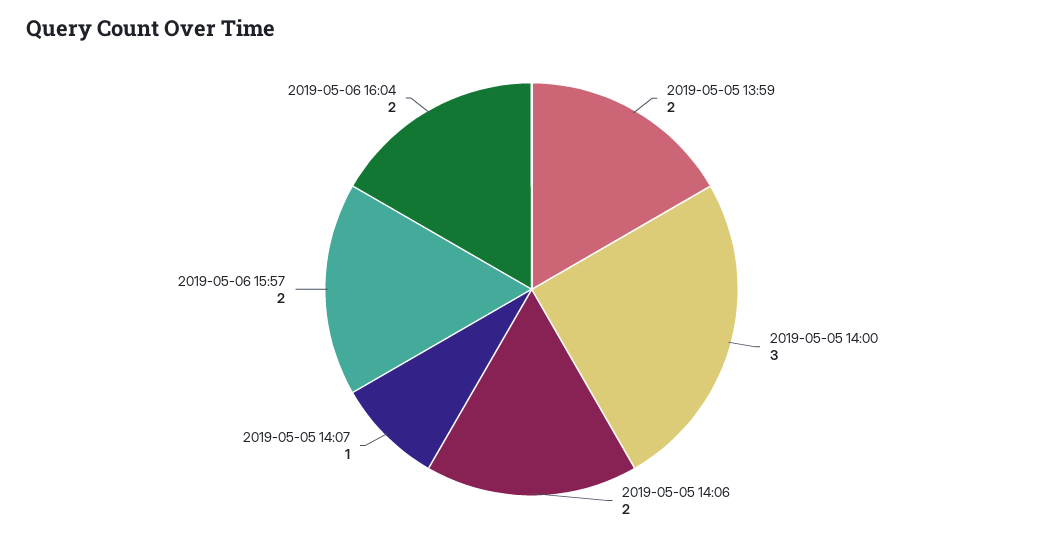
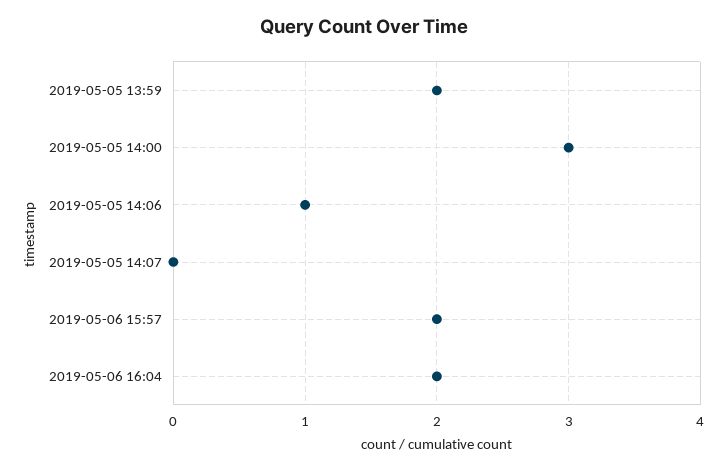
2019-05-05 14:06: 2 -> 1
2019-05-05 14:07: 1 -> 0

